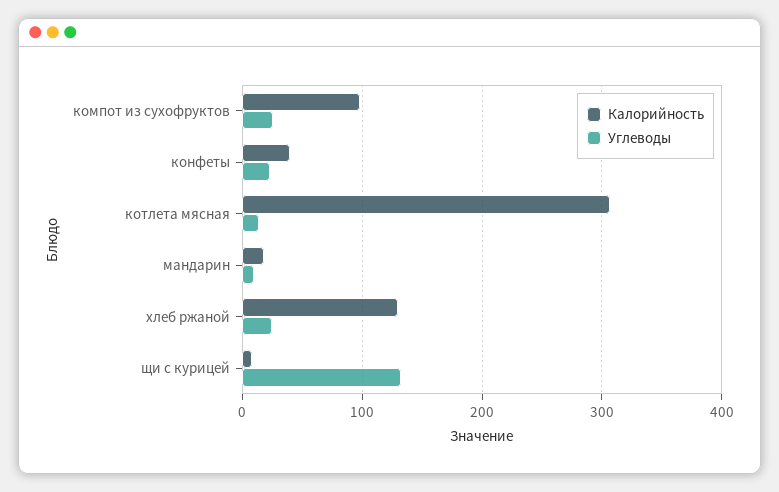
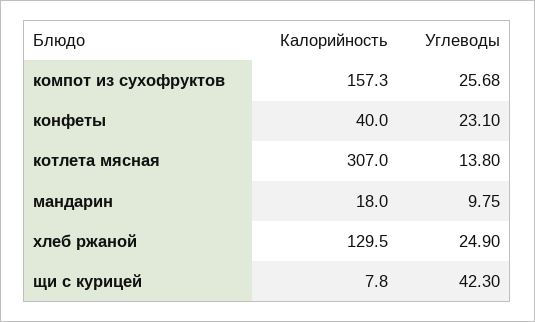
Калорийность, компот из сухофруктов: 100 -> 157.3
Углеводы, щи с курицей: 130 -> 42.3

